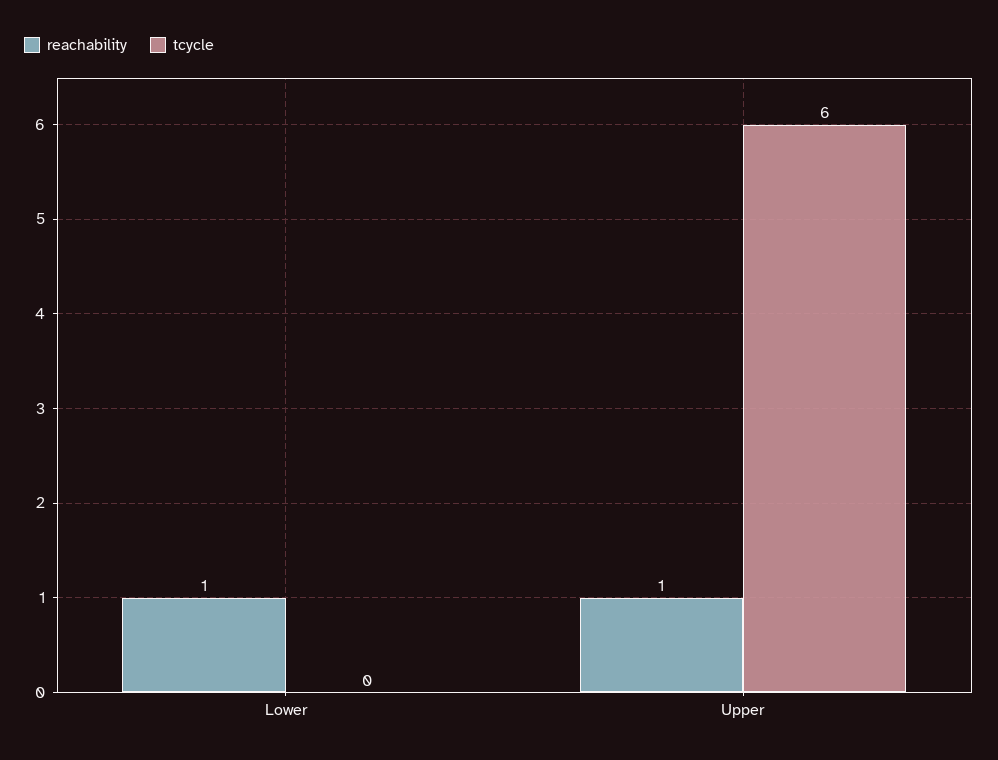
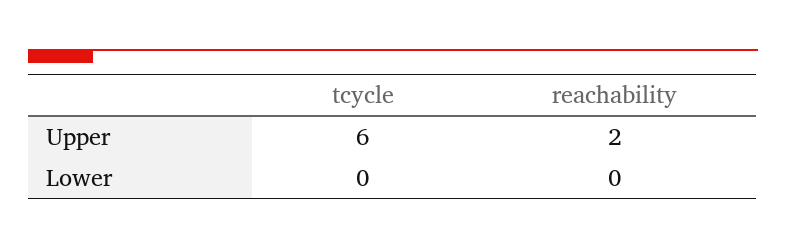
reachability, Lower: 1 -> 0
reachability, Upper: 1 -> 2

